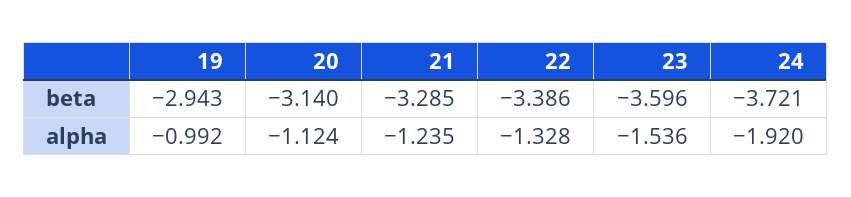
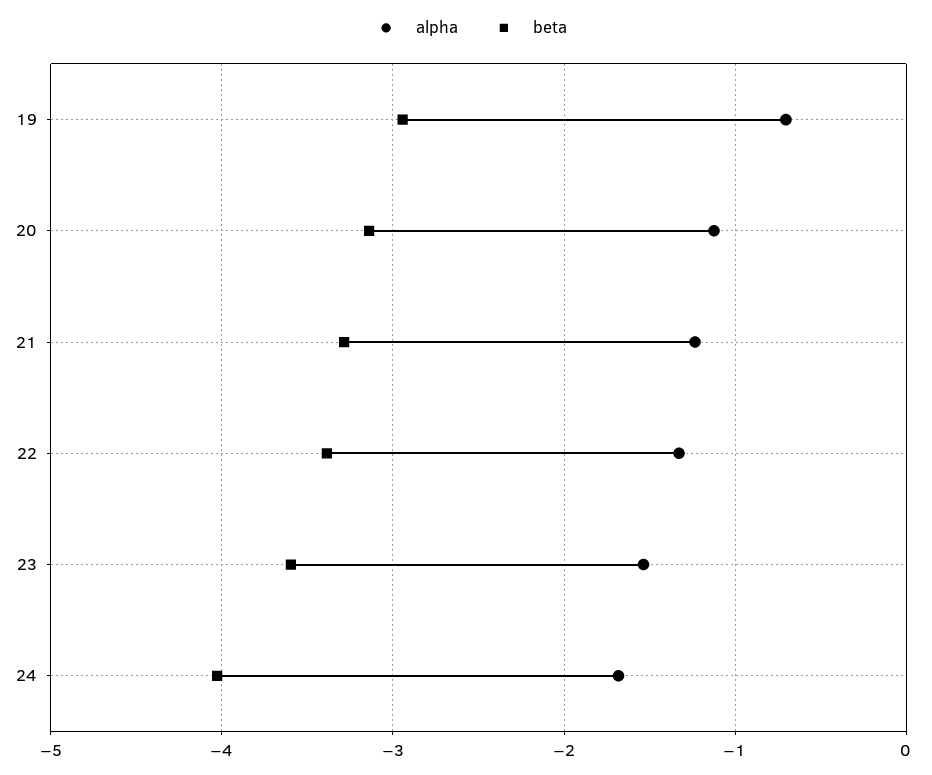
beta, 24: -3.721 -> -4
alpha, 19: -0.992 -> -0.7
alpha, 24: -1.92 -> -1.7

